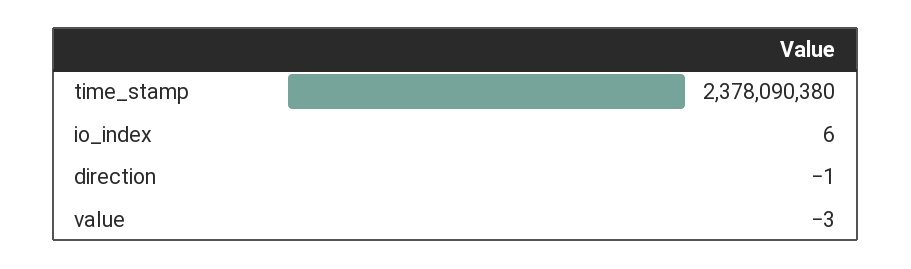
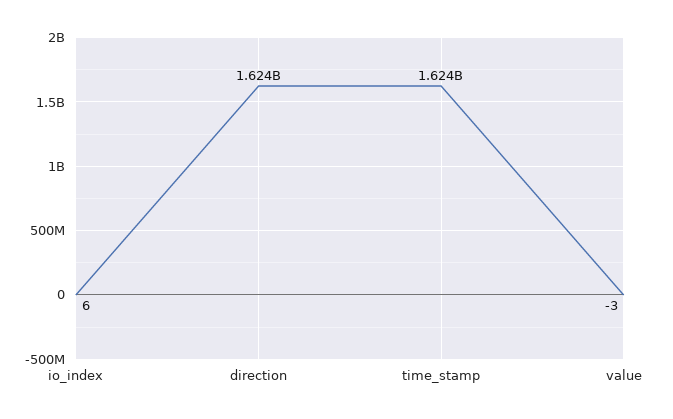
time_stamp: 2378090380 -> 1624000000
direction: -1 -> 1624000000

